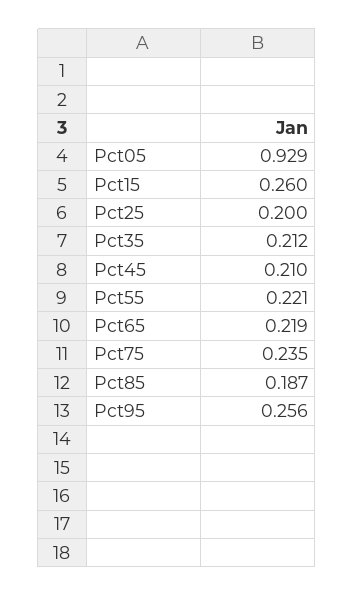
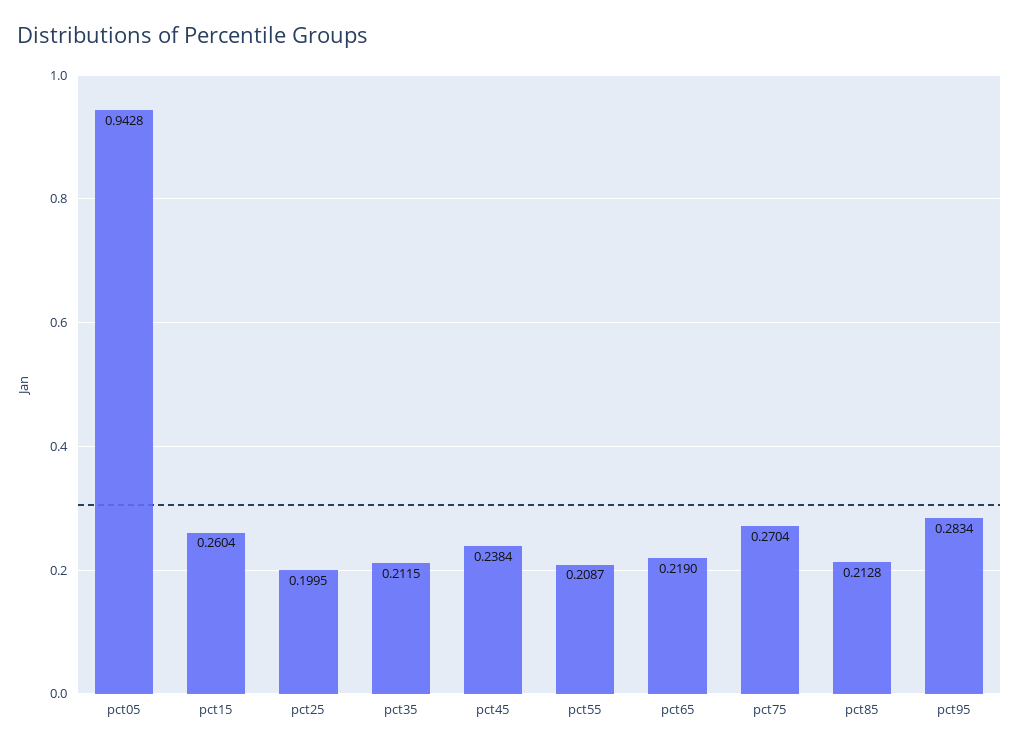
Pct05: 0.929 -> 0.9428
Pct45: 0.21 -> 0.2384
Pct55: 0.221 -> 0.2087
Pct75: 0.235 -> 0.2704
Pct85: 0.187 -> 0.2128
Pct95: 0.256 -> 0.2834

